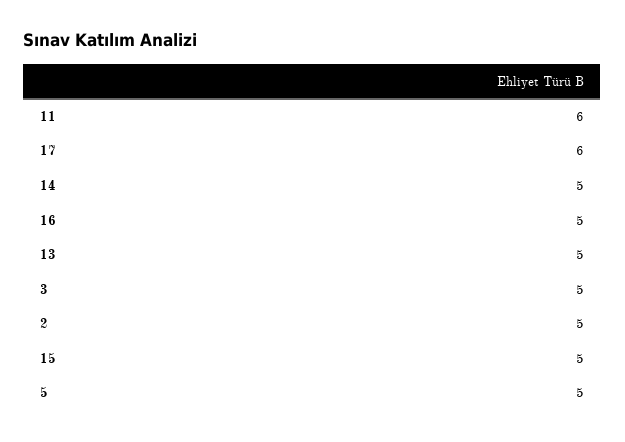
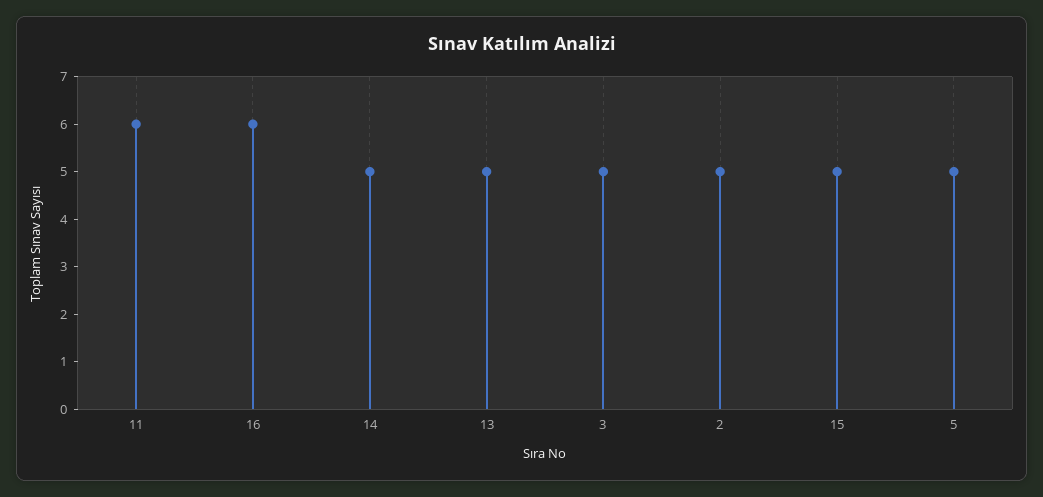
17: 6 -> none
16: 5 -> 6

